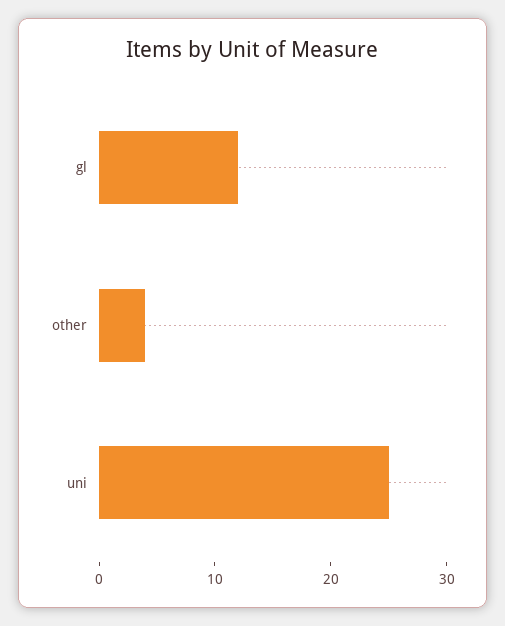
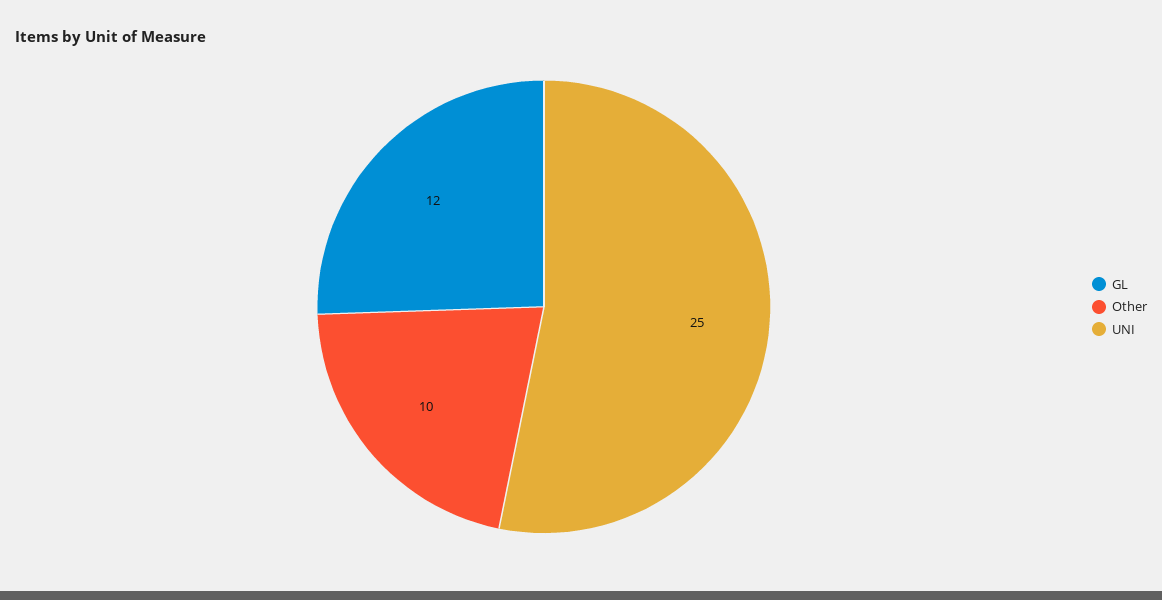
other: 4 -> 10

